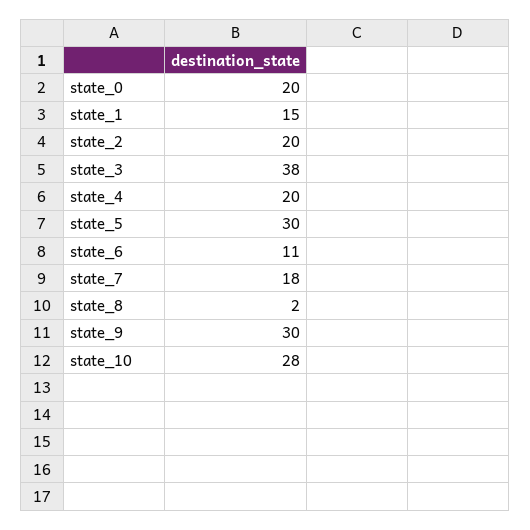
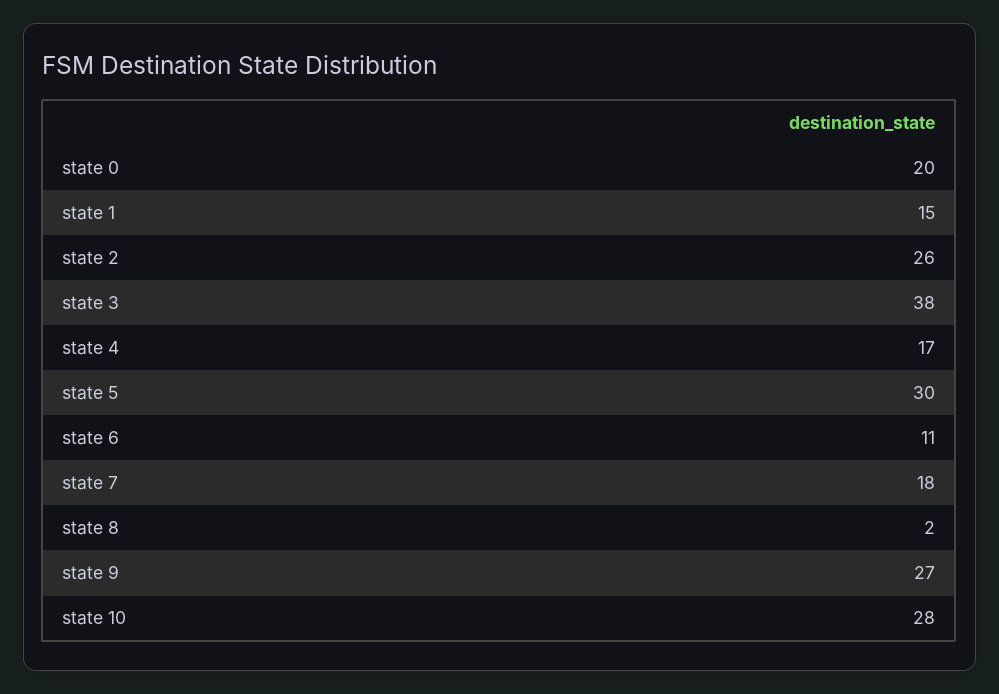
state_2: 20 -> 26
state_4: 20 -> 17
state_9: 30 -> 27

